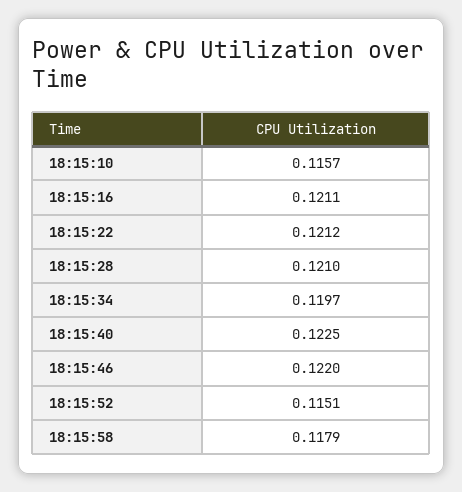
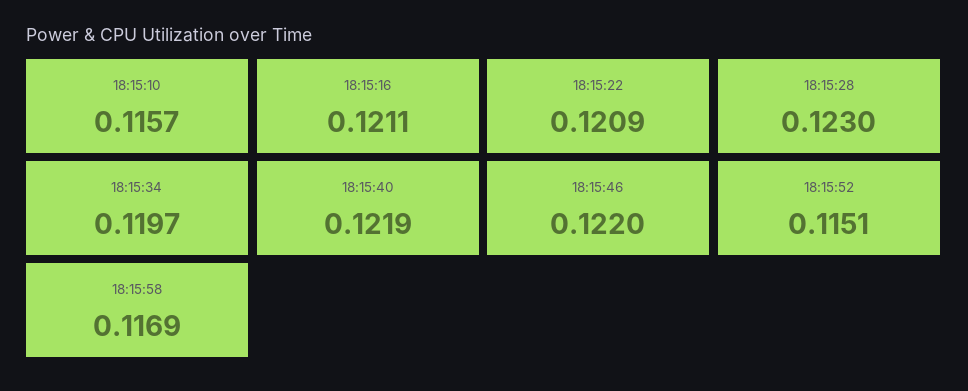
18:15:22: 0.1212 -> 0.1209
18:15:28: 0.121 -> 0.123
18:15:40: 0.1225 -> 0.1219
18:15:58: 0.1179 -> 0.1169

